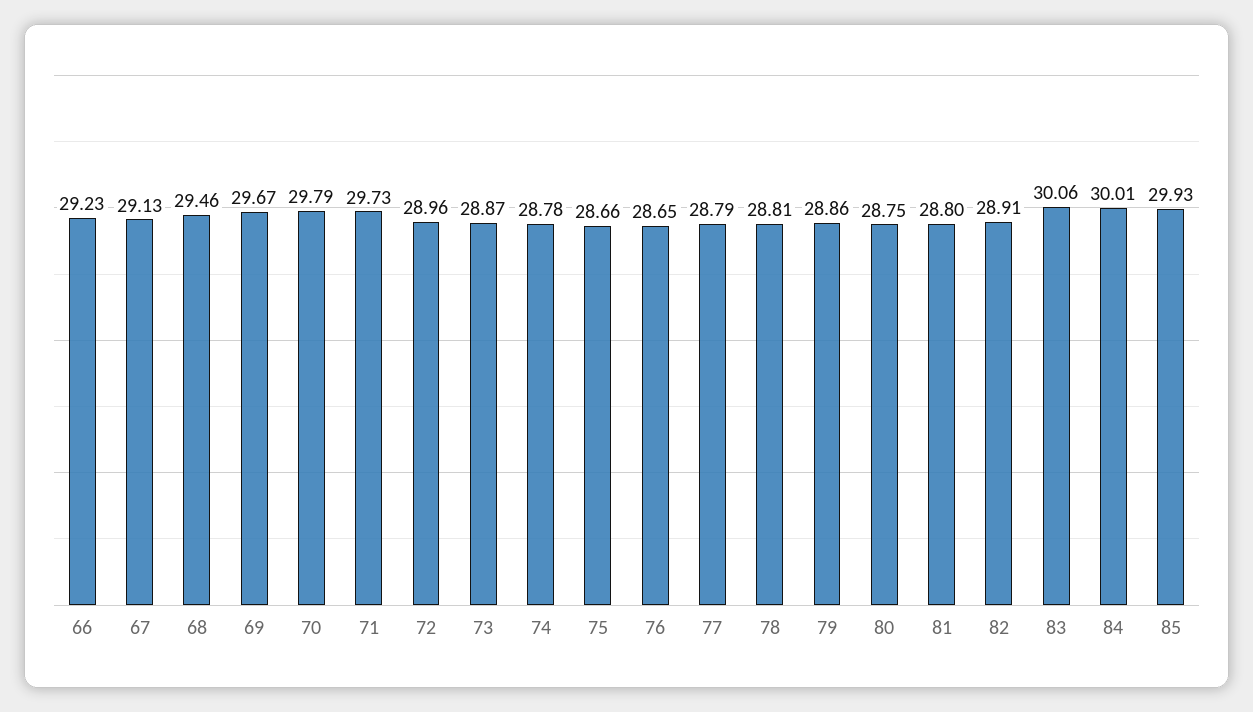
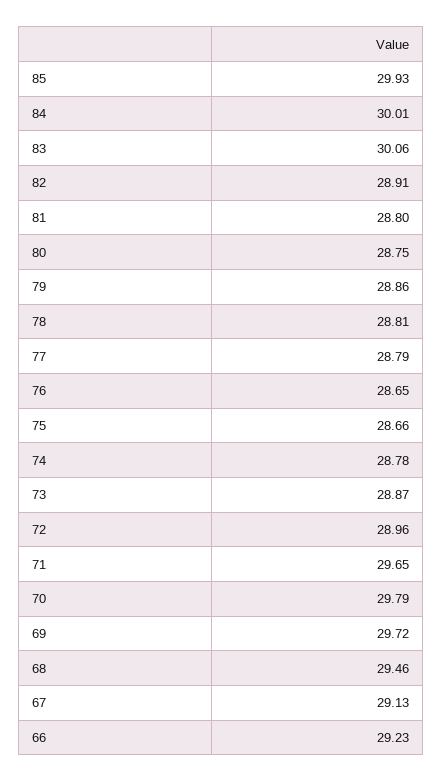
69: 29.67 -> 29.72
71: 29.73 -> 29.65

